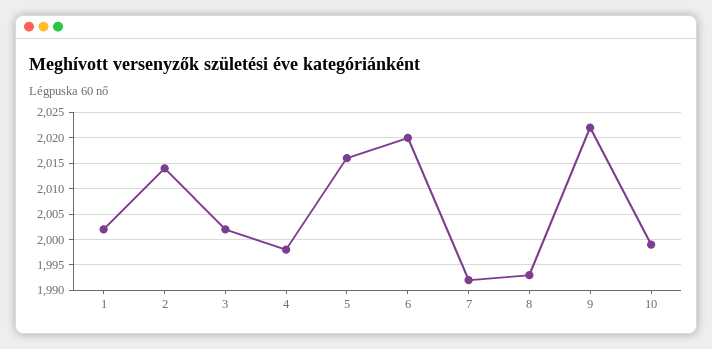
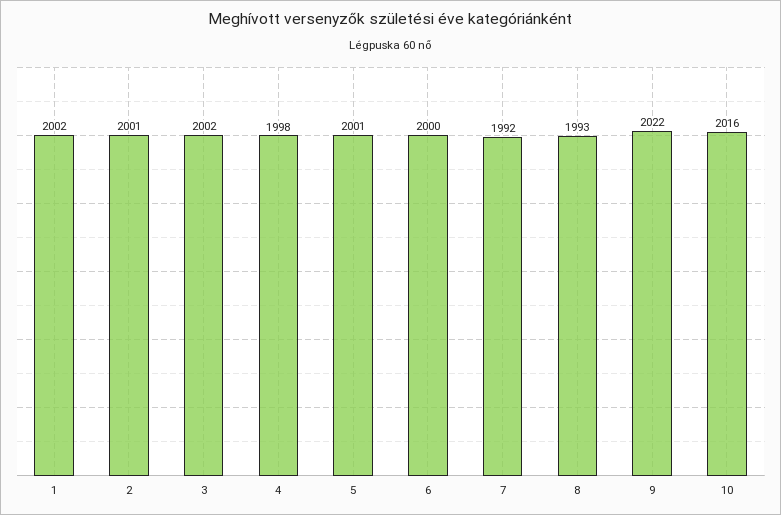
2: 2015 -> 2001
5: 2015 -> 2001
6: 2020 -> 2000
10: 2000 -> 2016

